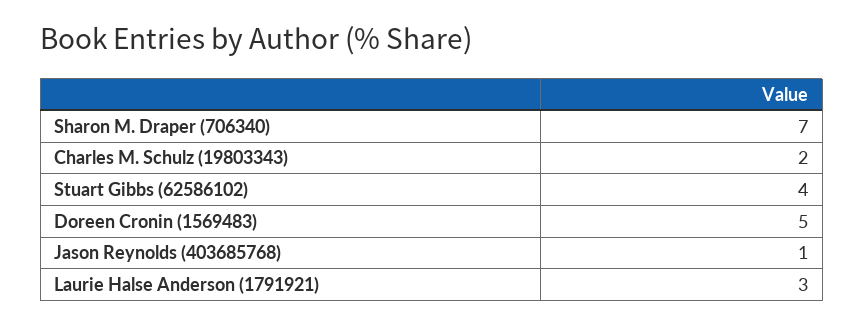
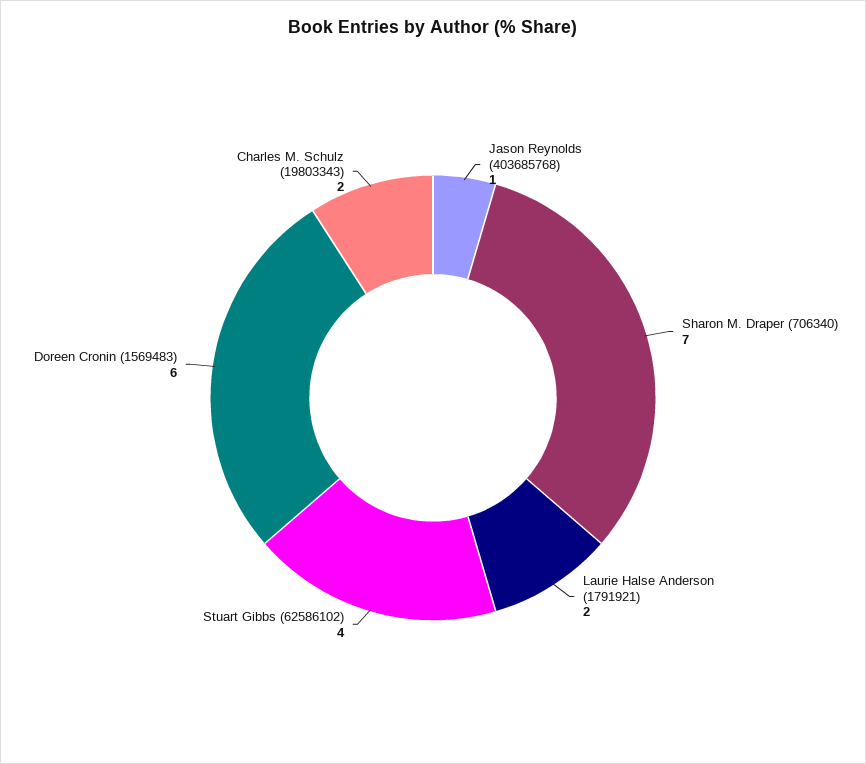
Doreen Cronin (1569483): 5 -> 6
Laurie Halse Anderson (1791921): 3 -> 2

